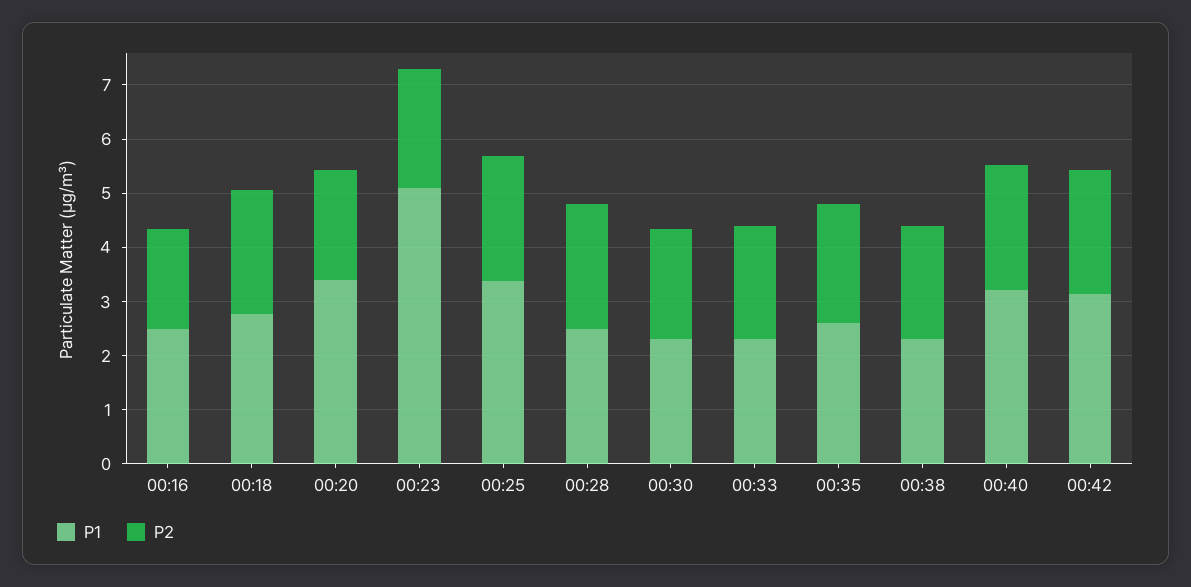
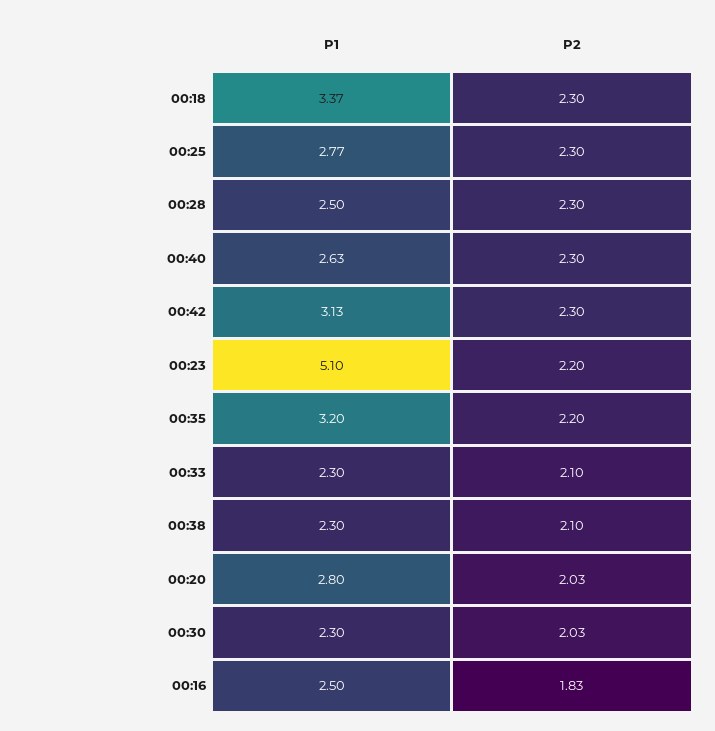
P1, 00:18: 2.8 -> 3.37
P1, 00:20: 3.4 -> 2.8
P1, 00:25: 3.4 -> 2.77
P1, 00:35: 2.6 -> 3.2
P1, 00:40: 3.2 -> 2.63

